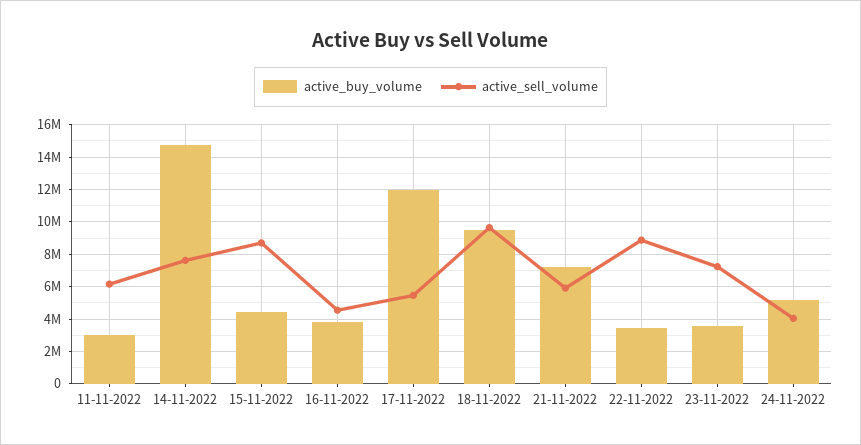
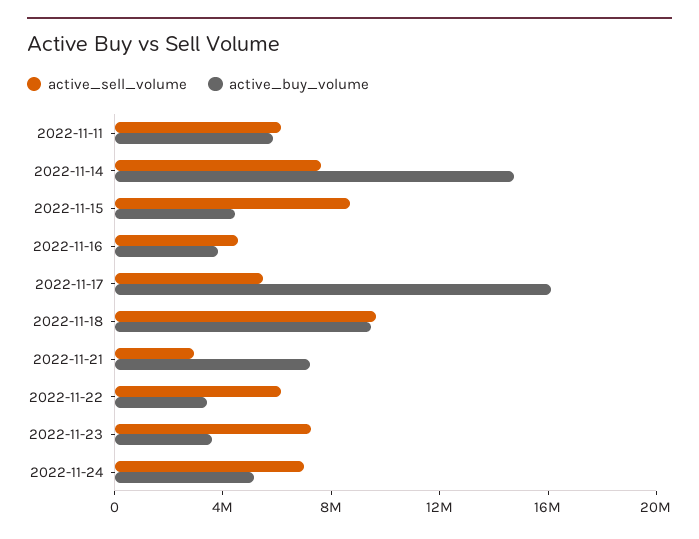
active_buy_volume, 11-11-2022: 3000000 -> 6000000
active_buy_volume, 17-11-2022: 12000000 -> 16000000
active_sell_volume, 21-11-2022: 6000000 -> 3000000
active_sell_volume, 22-11-2022: 9000000 -> 6000000
active_sell_volume, 24-11-2022: 4000000 -> 7000000

